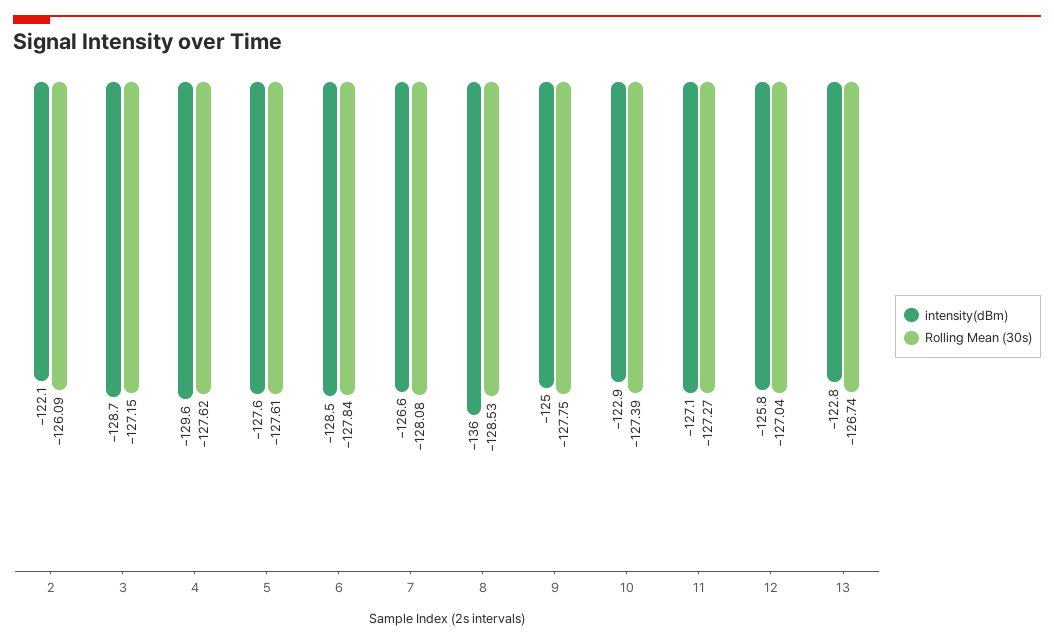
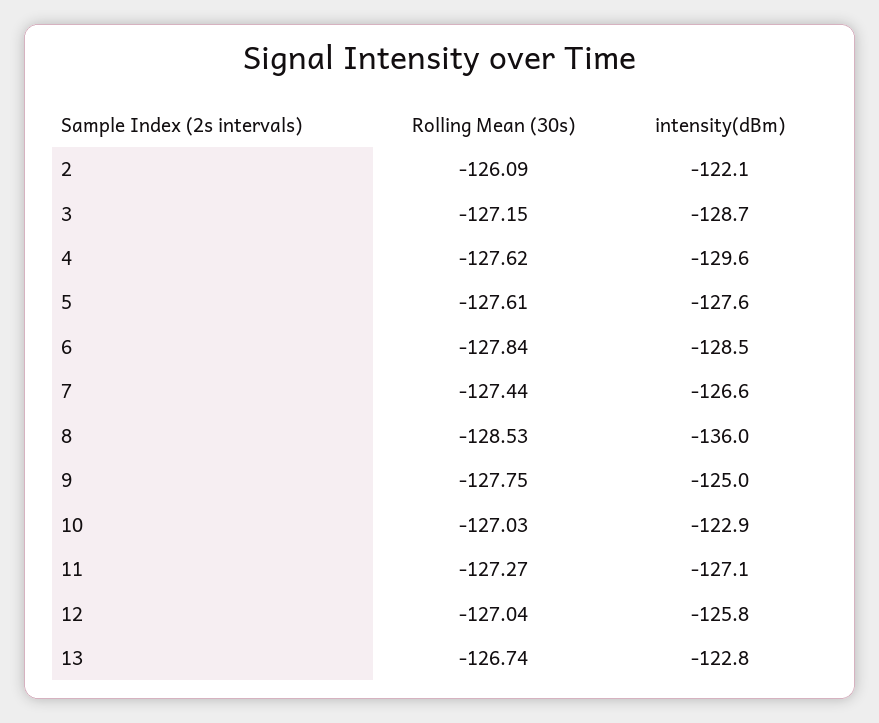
Rolling Mean (30s), 7: -128.08 -> -127.44
Rolling Mean (30s), 10: -127.39 -> -127.03

